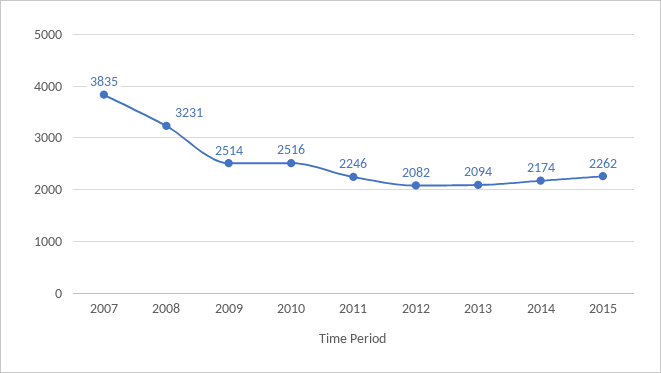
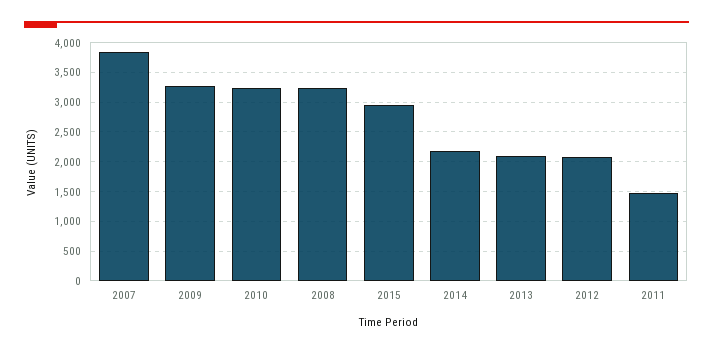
2009: 2514 -> 3250
2010: 2516 -> 3250
2011: 2246 -> 1500
2015: 2262 -> 3000

